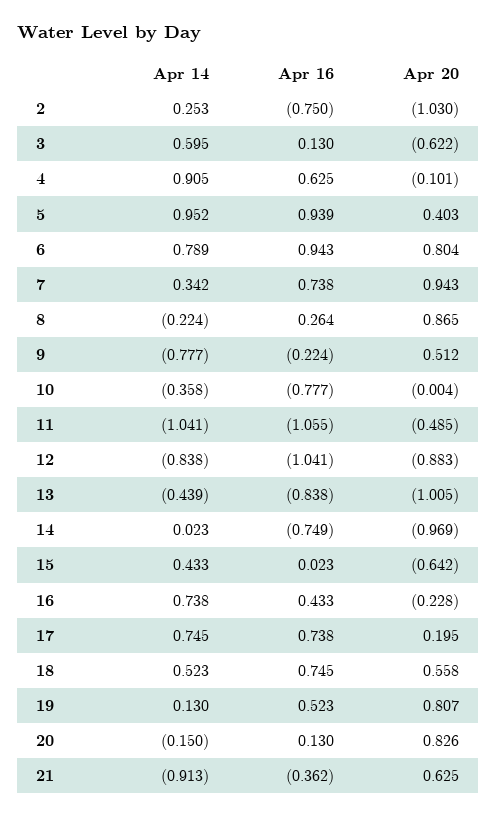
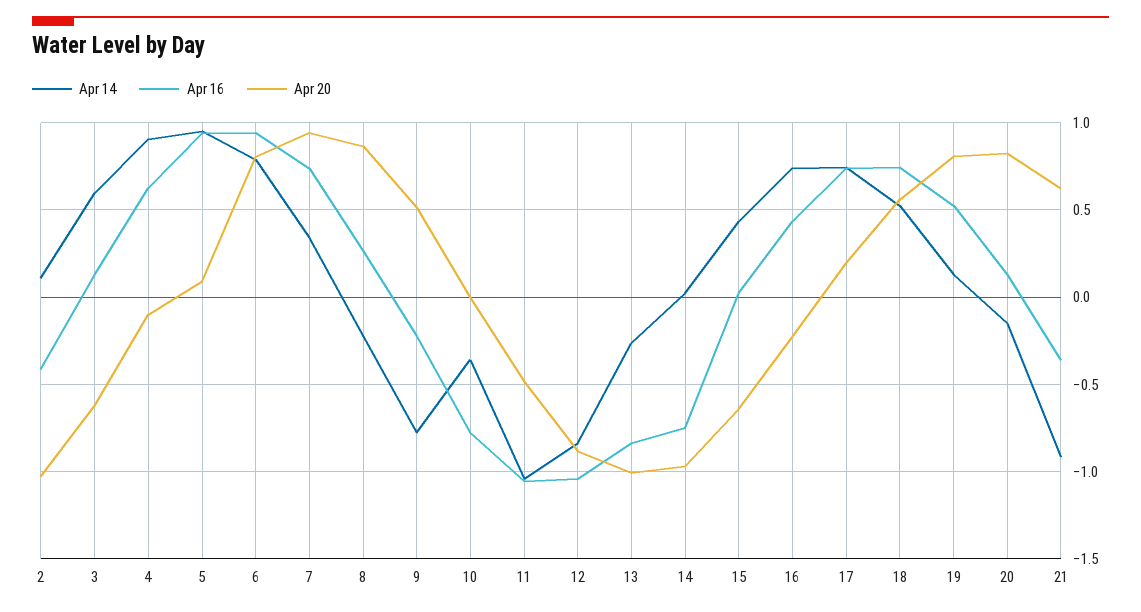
Apr 14, 2: 0.253 -> 0.1
Apr 16, 2: -0.75 -> -0.4
Apr 20, 5: 0.403 -> 0.1
Apr 14, 13: -0.439 -> -0.25

